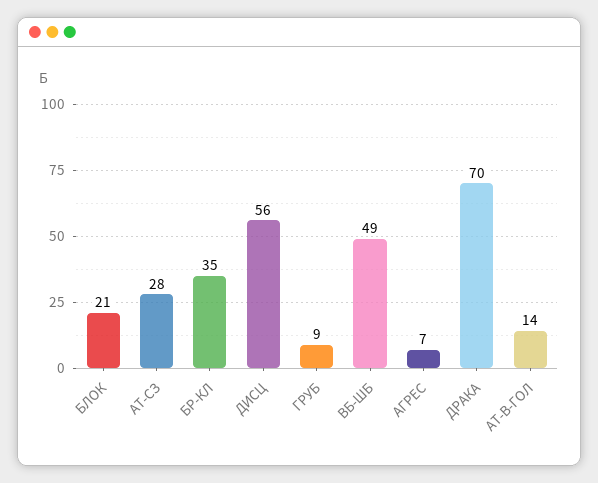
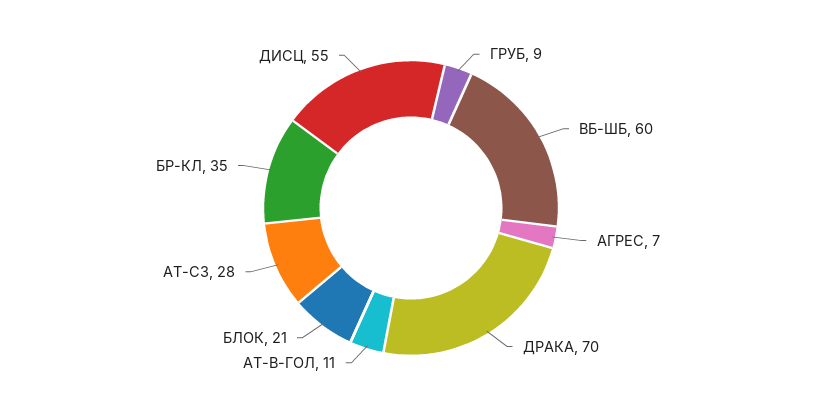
ДИСЦ: 56 -> 55
ВБ-ШБ: 49 -> 60
АТ-В-ГОЛ: 14 -> 11

